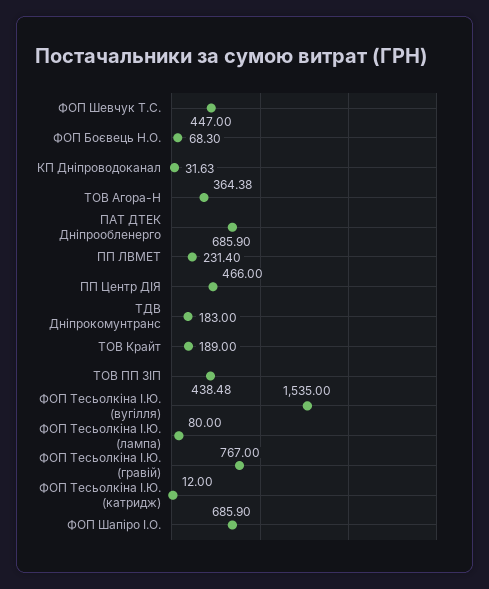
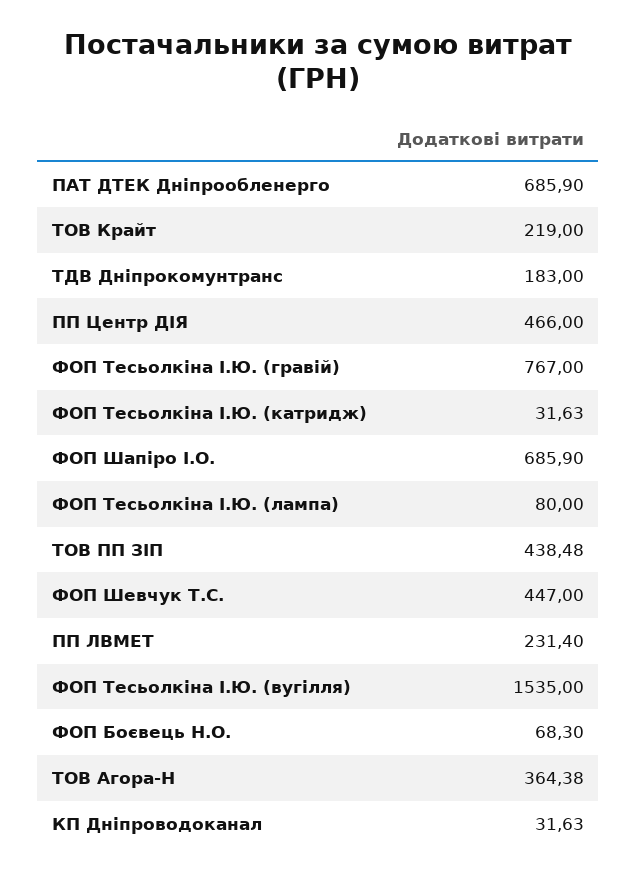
ТОВ Крайт: 189 -> 219
ФОП Тесьолкіна І.Ю. (катридж): 12 -> 31.63

